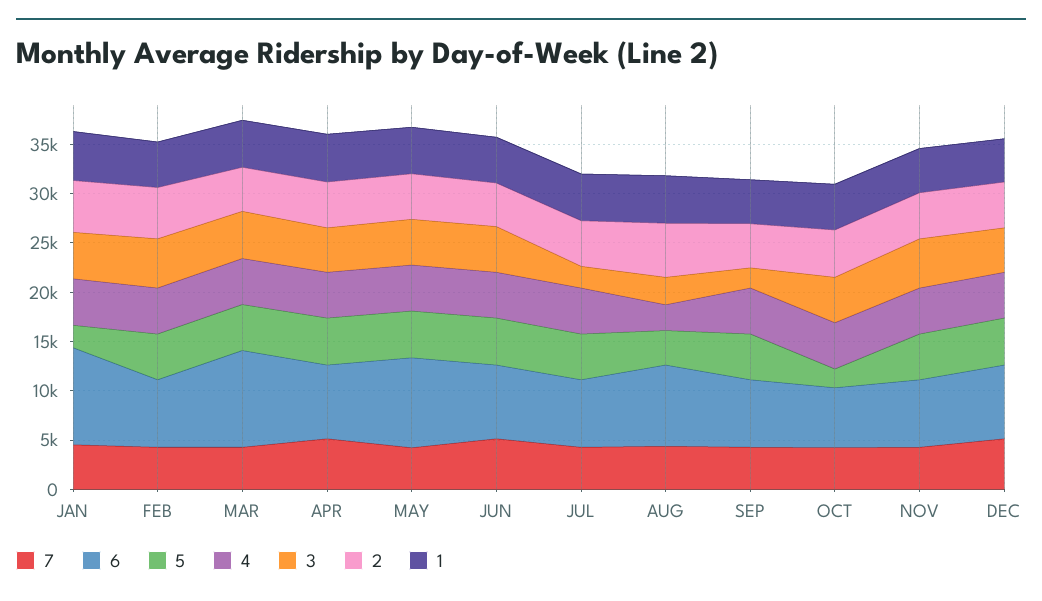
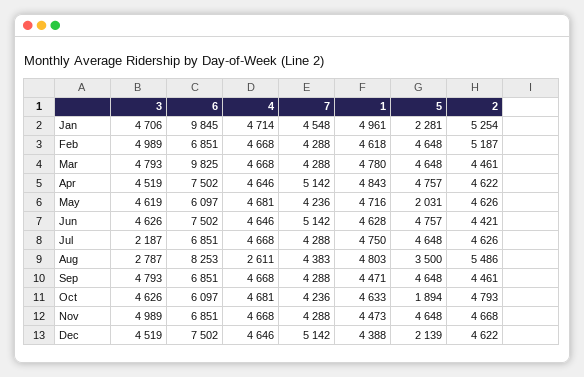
6, MAY: 9000 -> 6097
5, MAY: 5000 -> 2031
3, SEP: 2000 -> 4793
5, DEC: 5000 -> 2139

